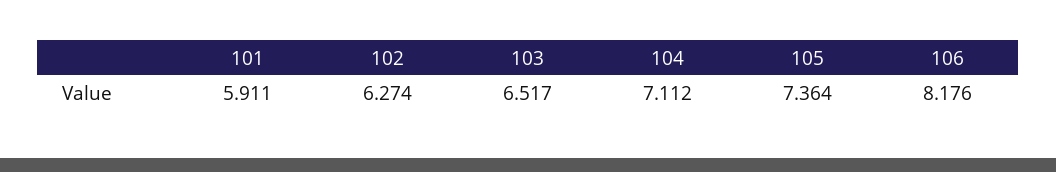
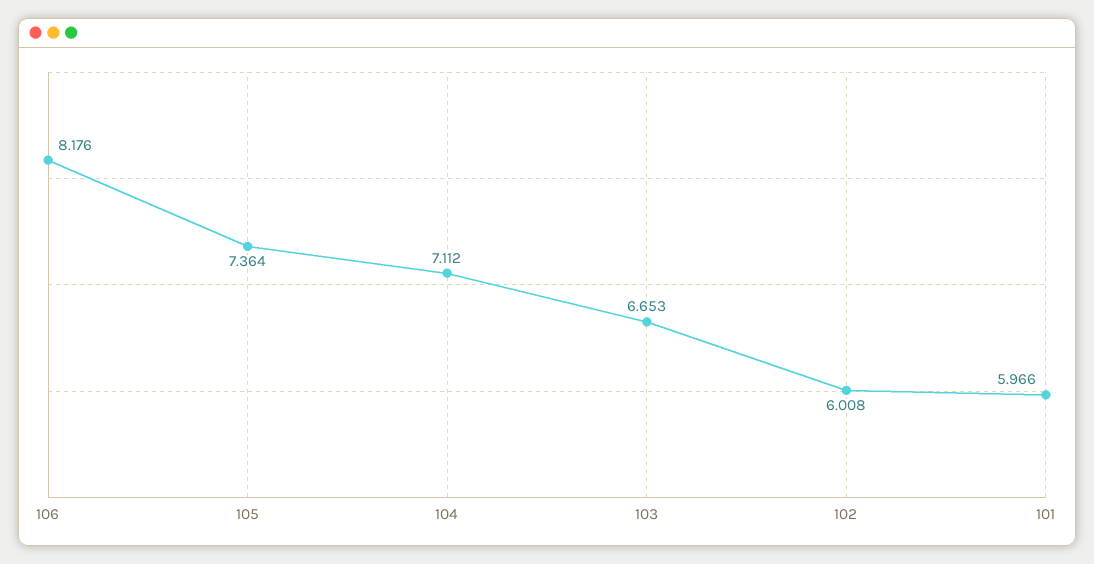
101: 5.911 -> 5.966
102: 6.274 -> 6.008
103: 6.517 -> 6.653

